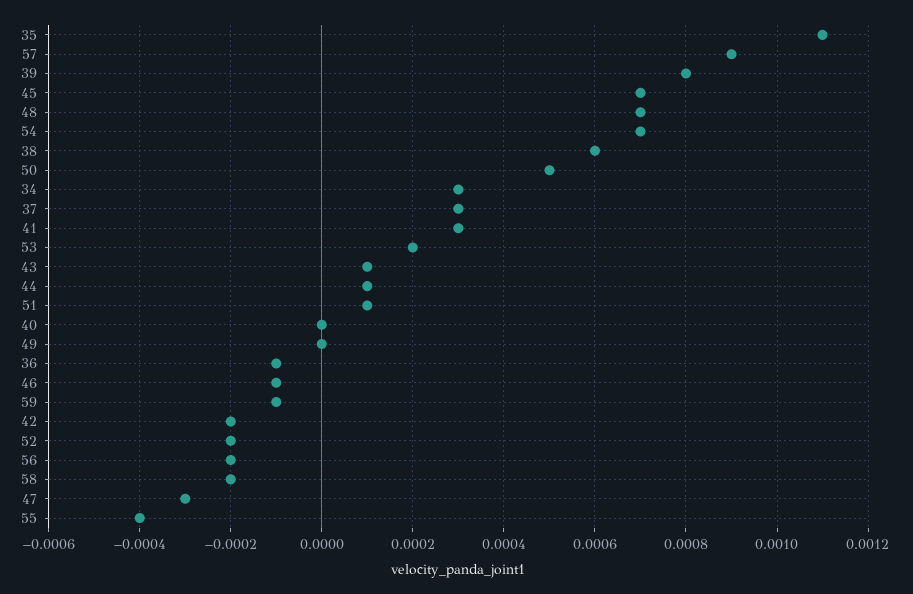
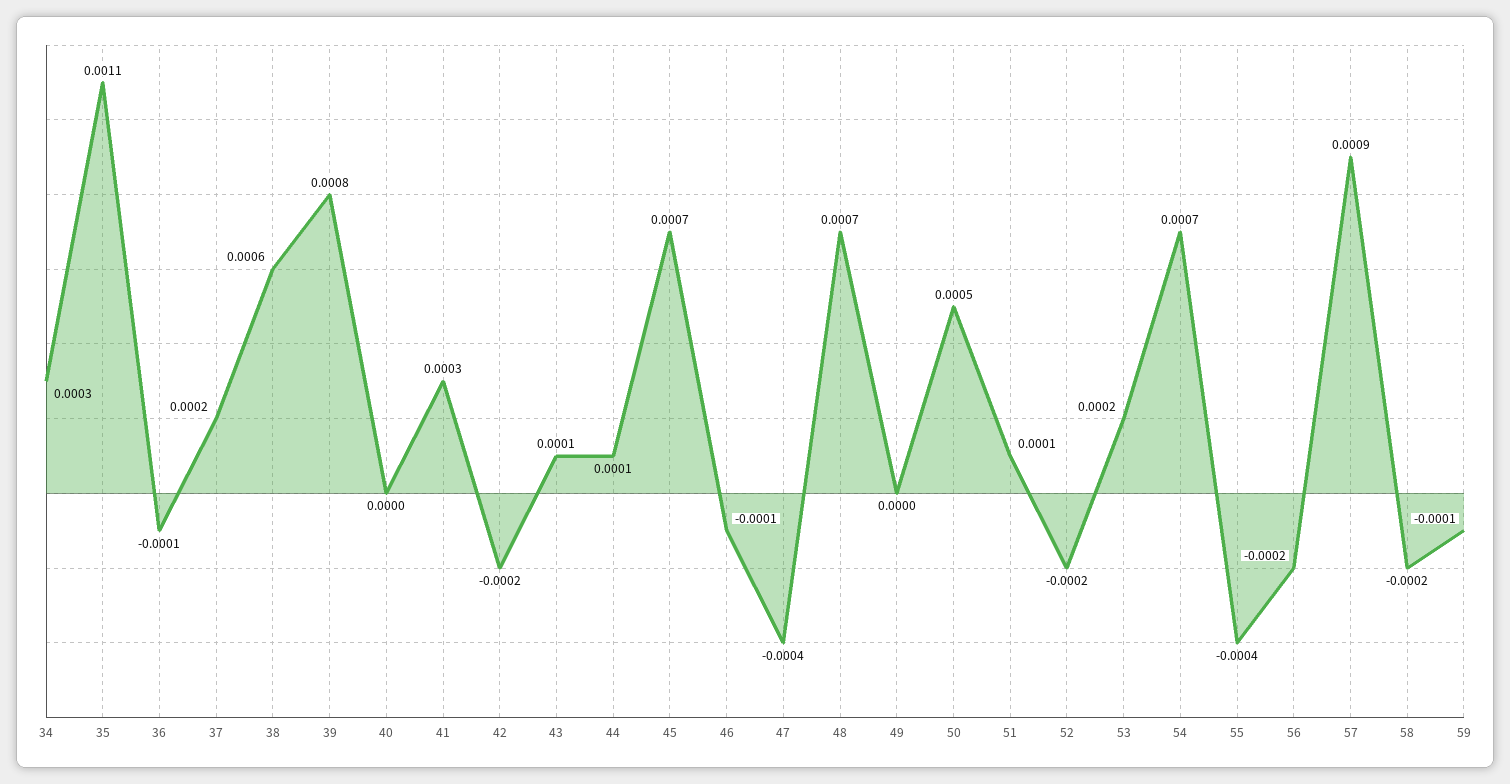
37: 0.0003 -> 0.0002
47: -0.0003 -> -0.0004

